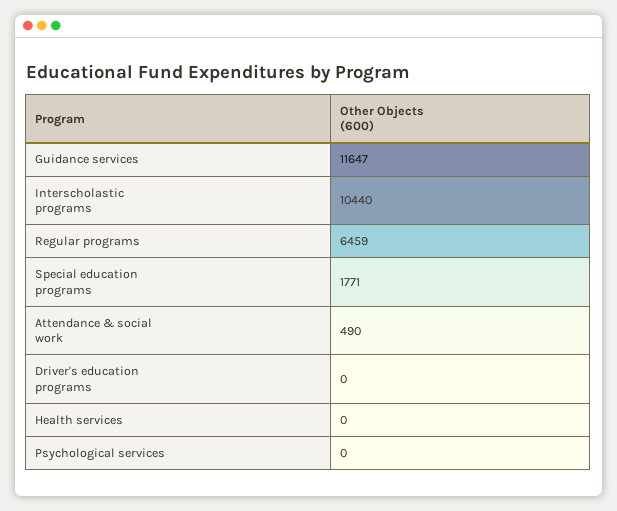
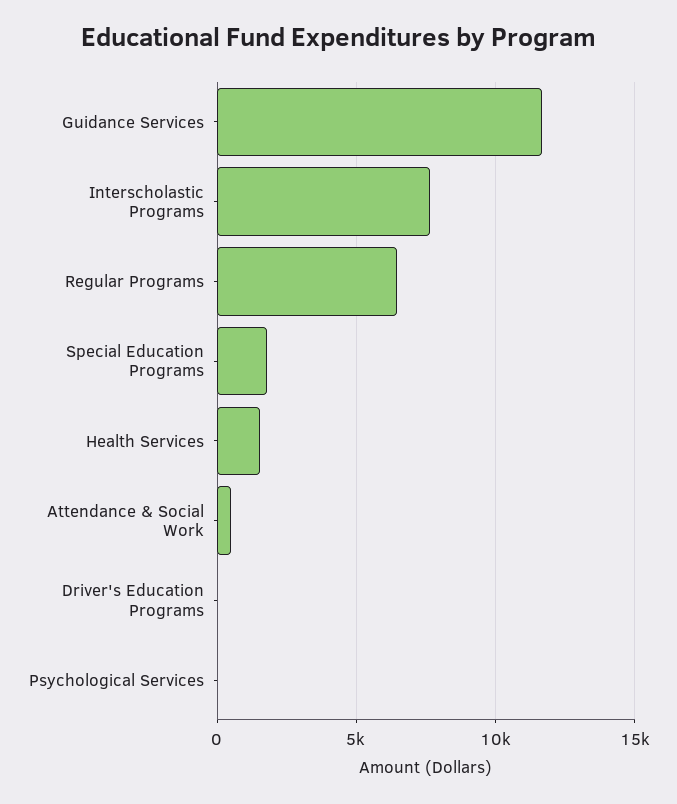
Interscholastic programs: 10440 -> 7500
Health services: 0 -> 1500

